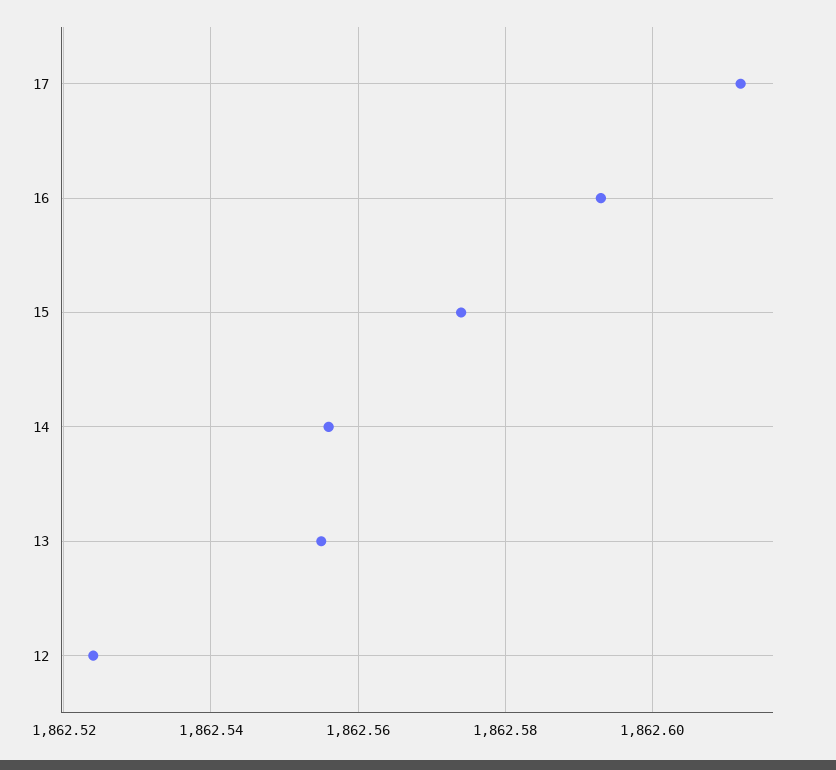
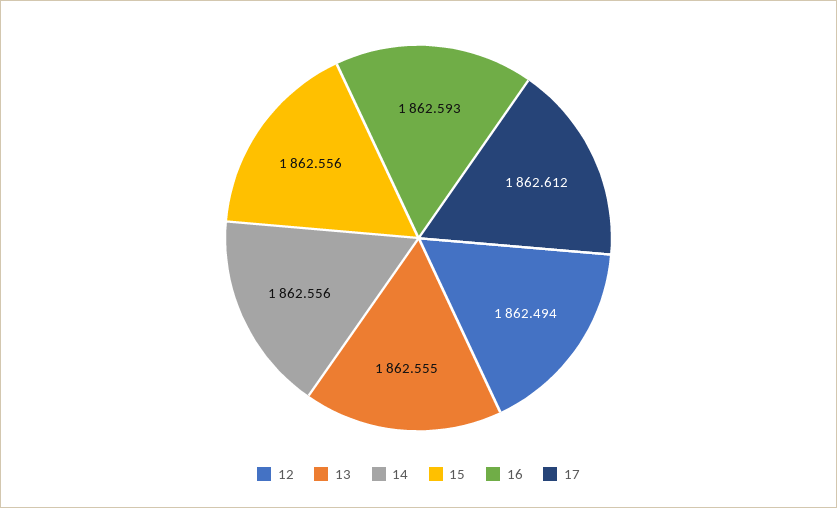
15: 1862.575 -> 1862.556
12: 1862.525 -> 1862.494

